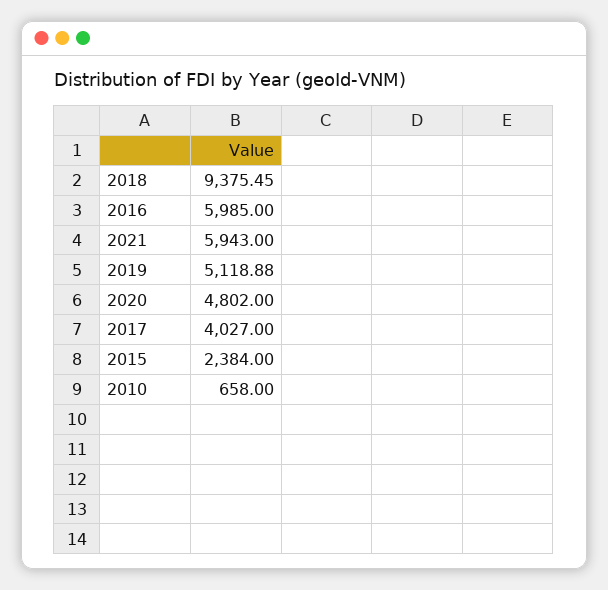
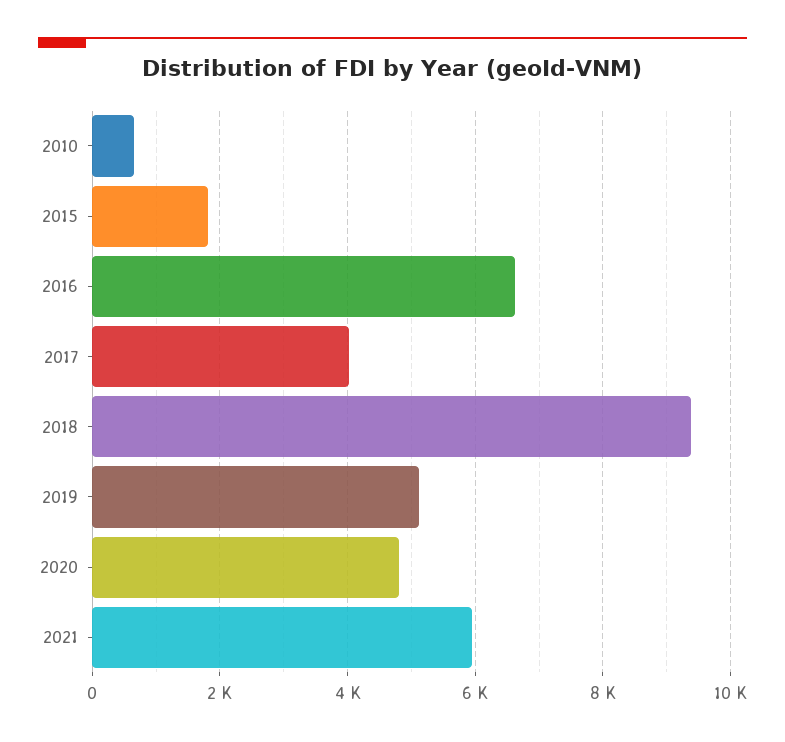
2016: 5985 -> 6600
2015: 2384 -> 1800

